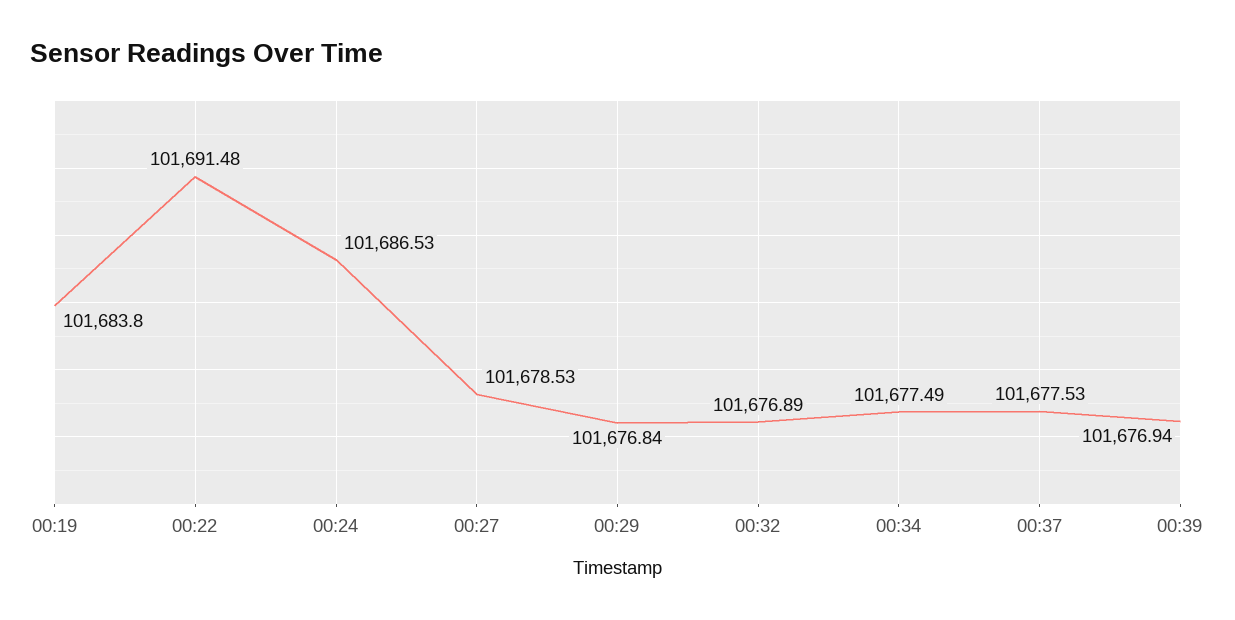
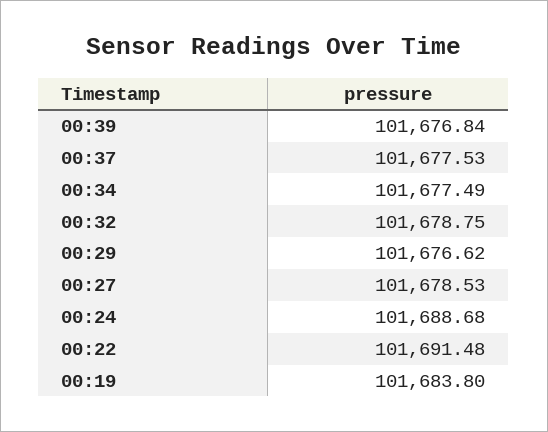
00:24: 101686.53 -> 101688.68
00:29: 101676.84 -> 101676.62
00:32: 101676.89 -> 101678.75
00:39: 101676.94 -> 101676.84

